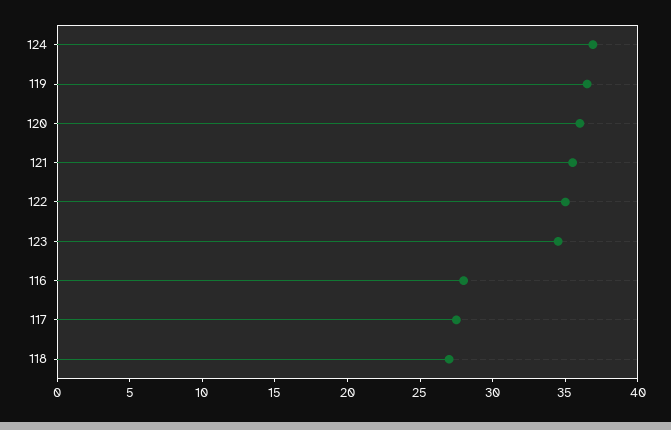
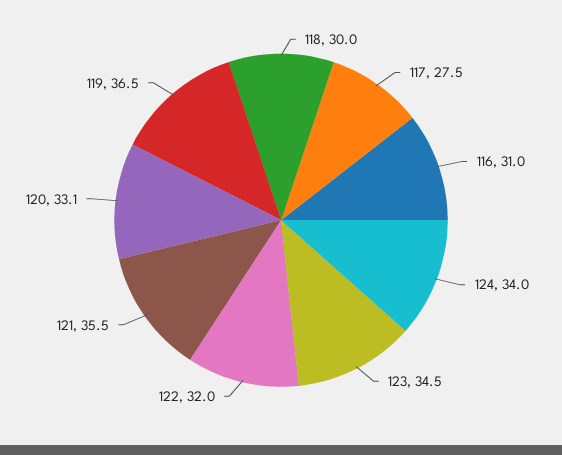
124: 37 -> 34
120: 36 -> 33.1
122: 35 -> 32
116: 28 -> 31
118: 27 -> 30

